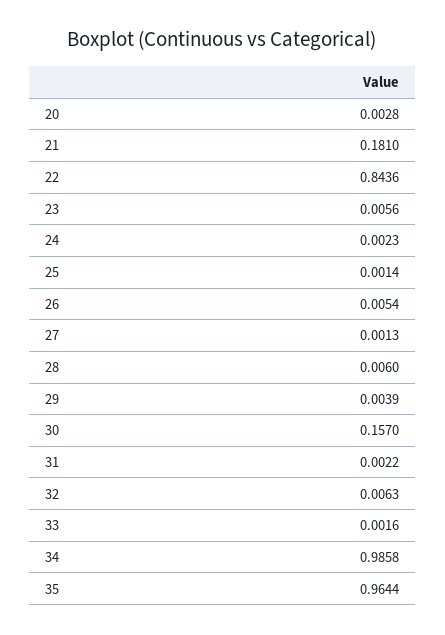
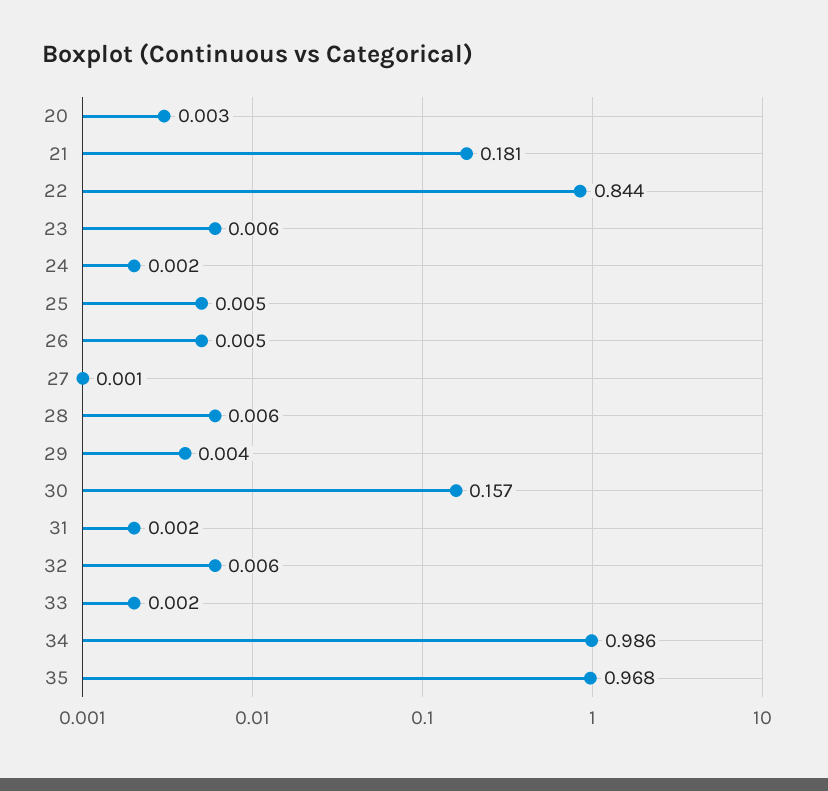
25: 0.0014 -> 0.005
35: 0.9644 -> 0.968

